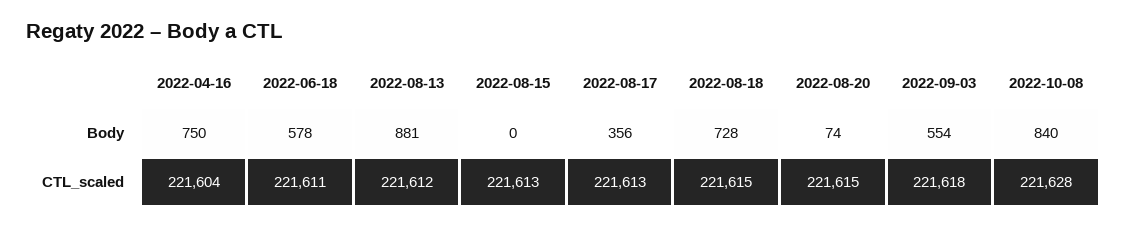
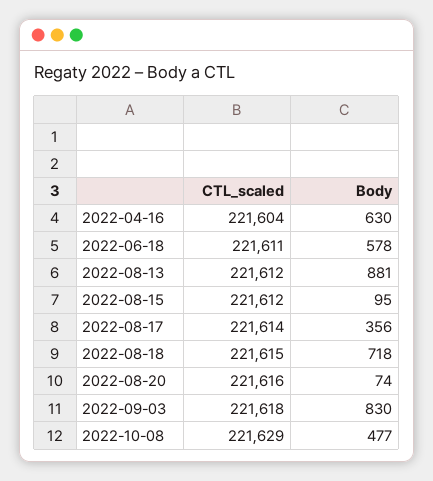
2022-04-16, Body: 750 -> 630
2022-08-15, Body: 0 -> 95
2022-08-18, Body: 728 -> 718
2022-09-03, Body: 554 -> 830
2022-10-08, Body: 840 -> 477
2022-08-15, CTL_scaled: 221613 -> 221612
2022-08-17, CTL_scaled: 221613 -> 221614
2022-08-20, CTL_scaled: 221615 -> 221616
2022-10-08, CTL_scaled: 221628 -> 221629

